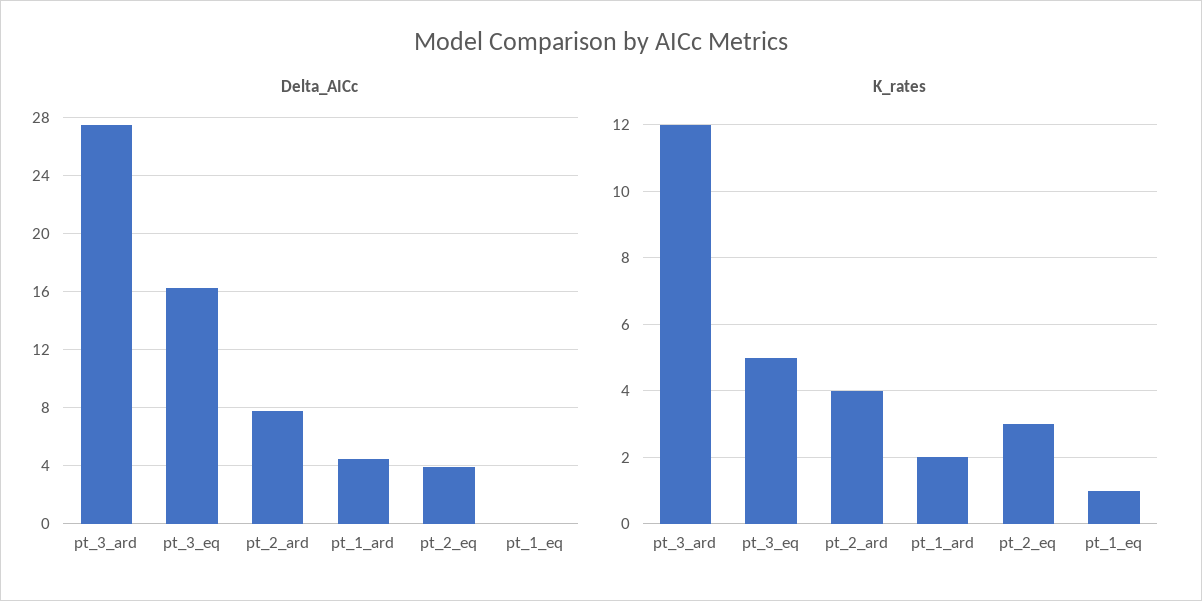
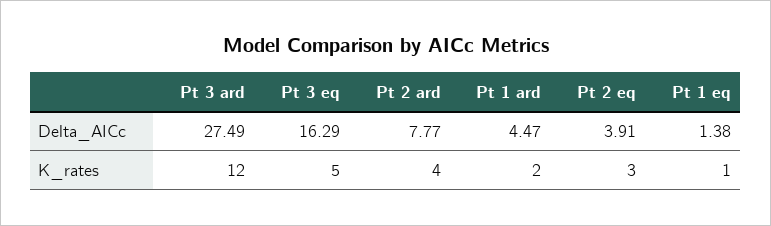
Delta_AICc, pt_1_eq: 0 -> 1.38

